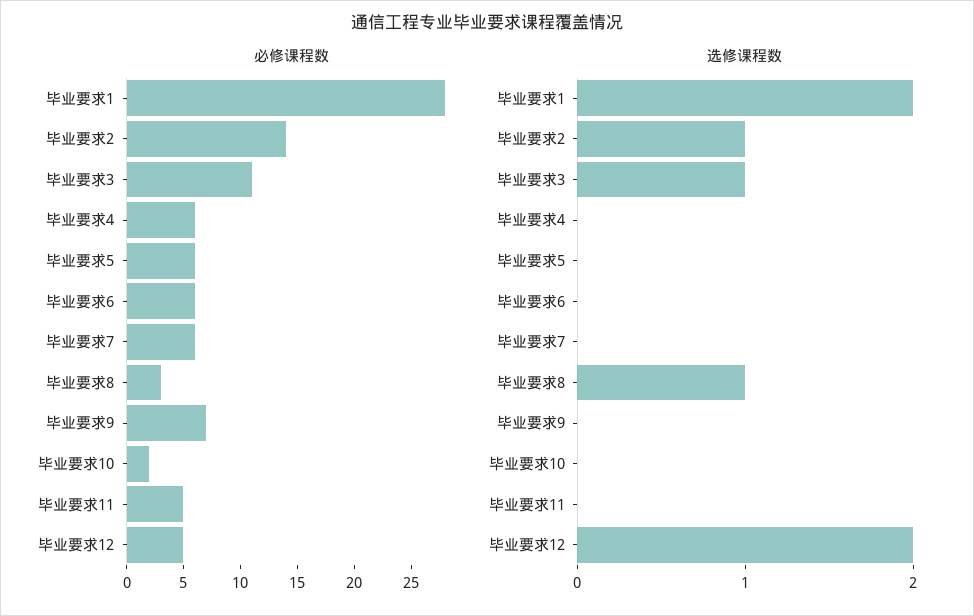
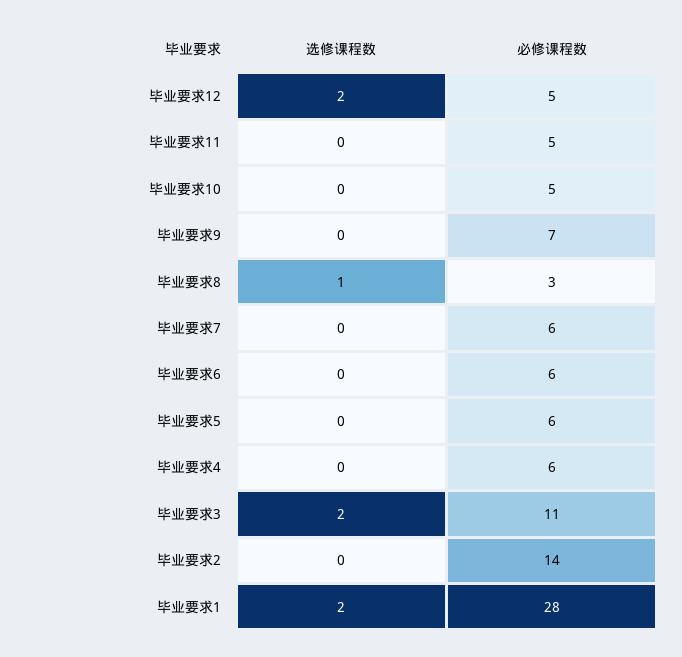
必修课程数, 毕业要求10: 2 -> 5
选修课程数, 毕业要求2: 1 -> 0
选修课程数, 毕业要求3: 1 -> 2

